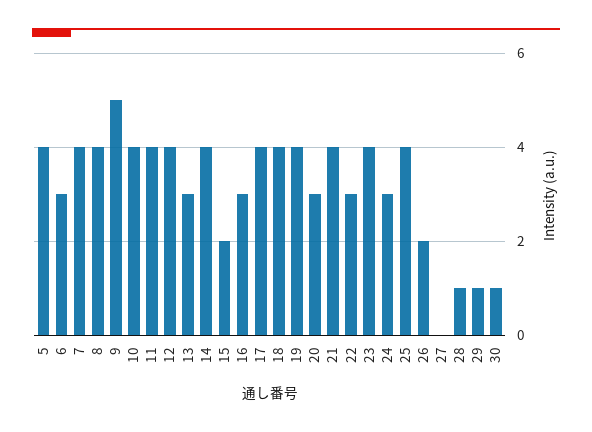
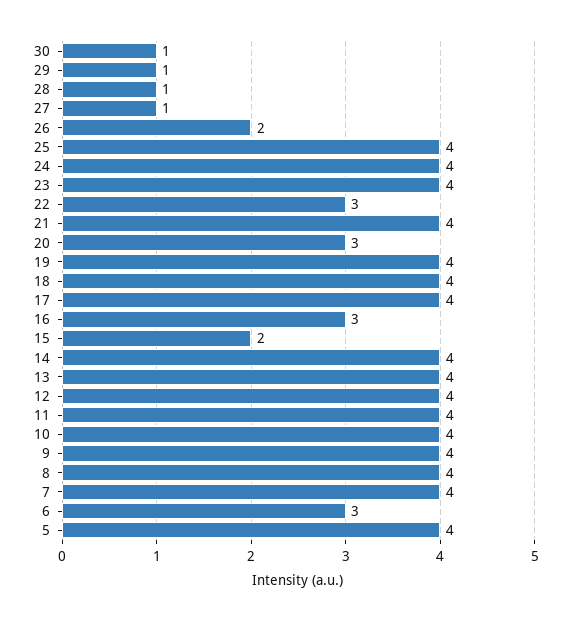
9: 5 -> 4
13: 3 -> 4
24: 3 -> 4
27: 0 -> 1

